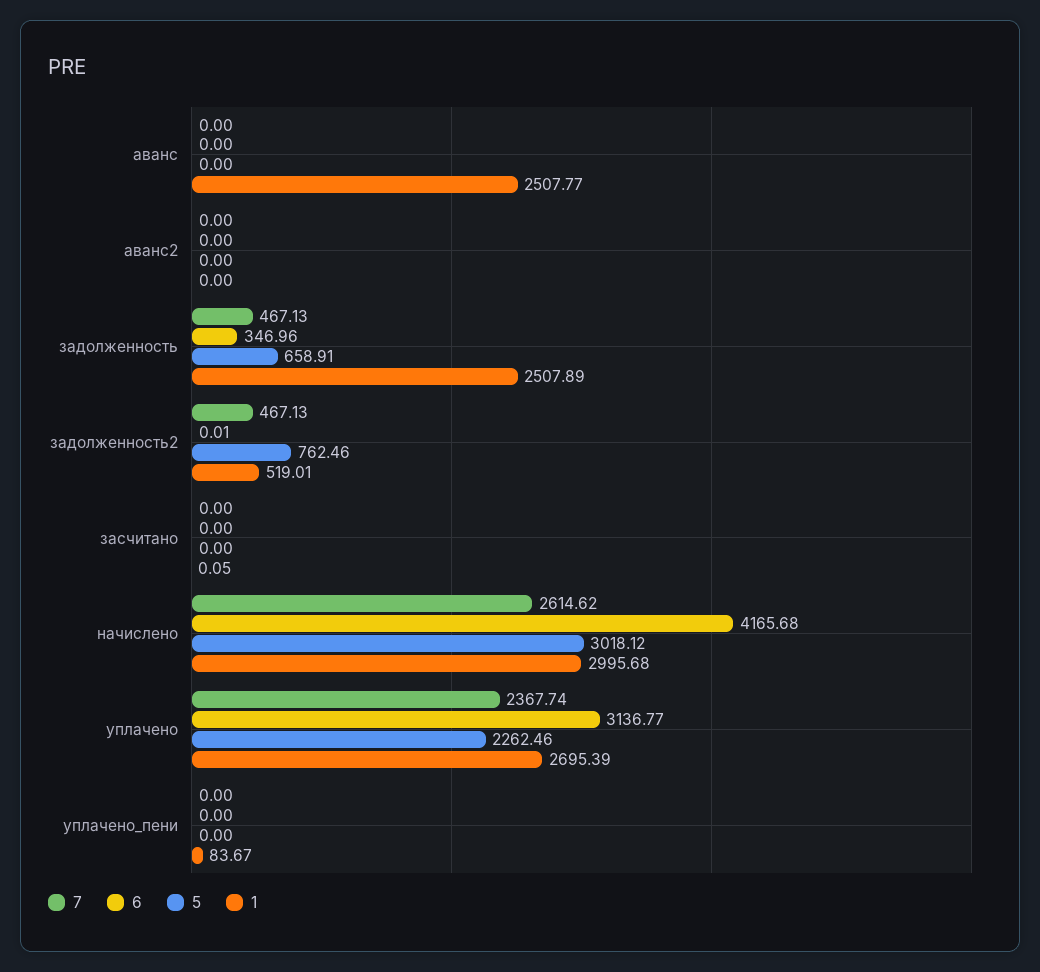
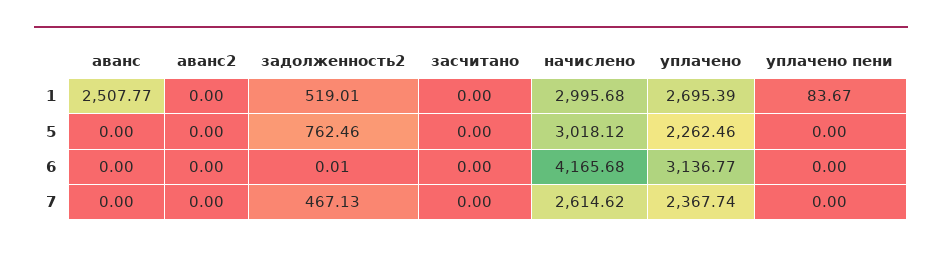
7, задолженность: 467.13 -> none
6, задолженность: 346.96 -> none
5, задолженность: 658.91 -> none
1, задолженность: 2507.89 -> none
1, засчитано: 0.05 -> 0

